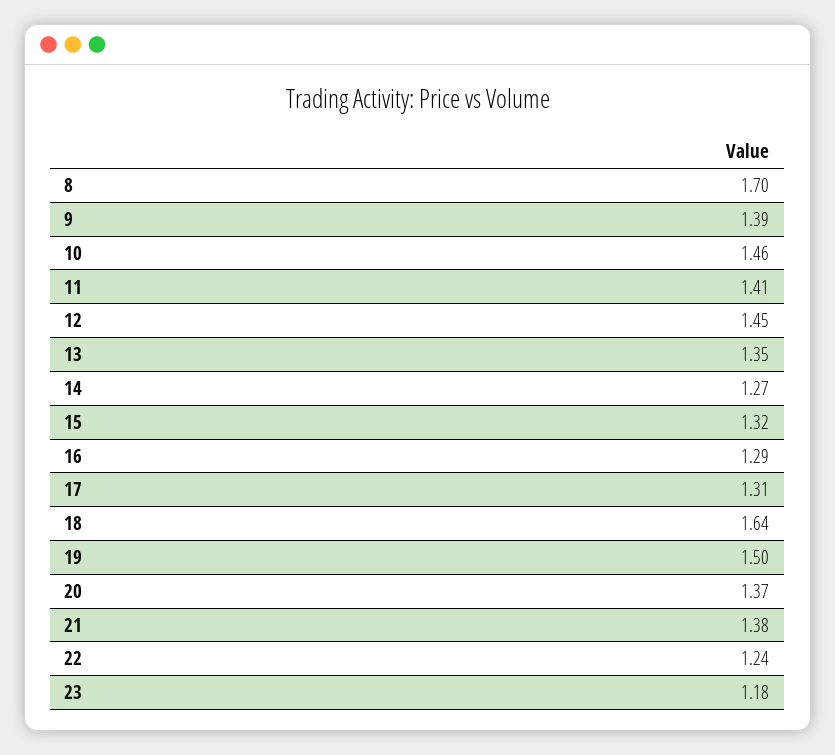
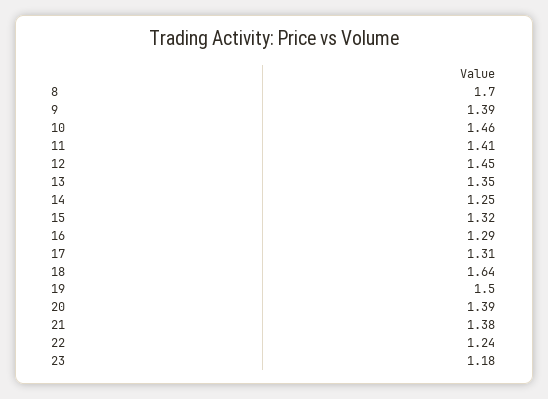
14: 1.27 -> 1.25
20: 1.37 -> 1.39

